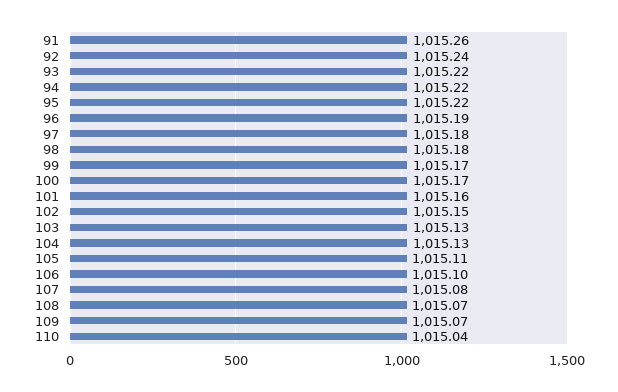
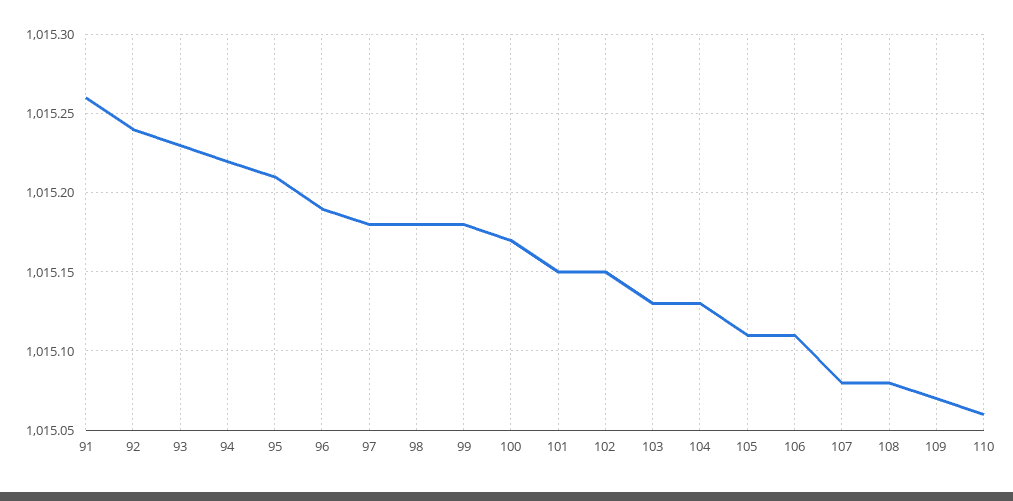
93: 1015.22 -> 1015.23
95: 1015.22 -> 1015.21
99: 1015.17 -> 1015.18
101: 1015.16 -> 1015.15
106: 1015.1 -> 1015.11
108: 1015.07 -> 1015.08
110: 1015.04 -> 1015.06

